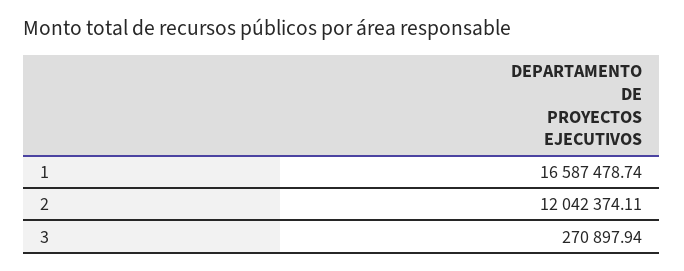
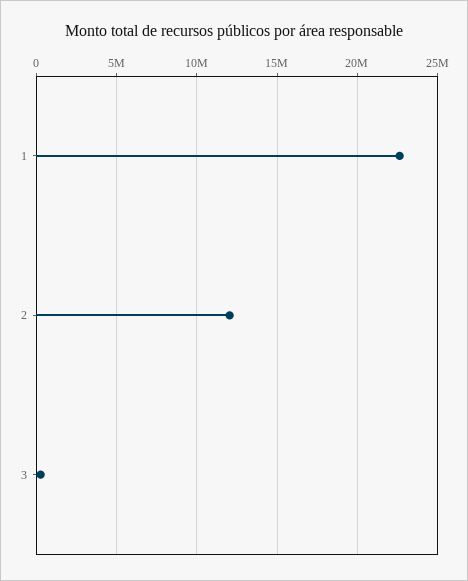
1: 16587478.74 -> 22500000

